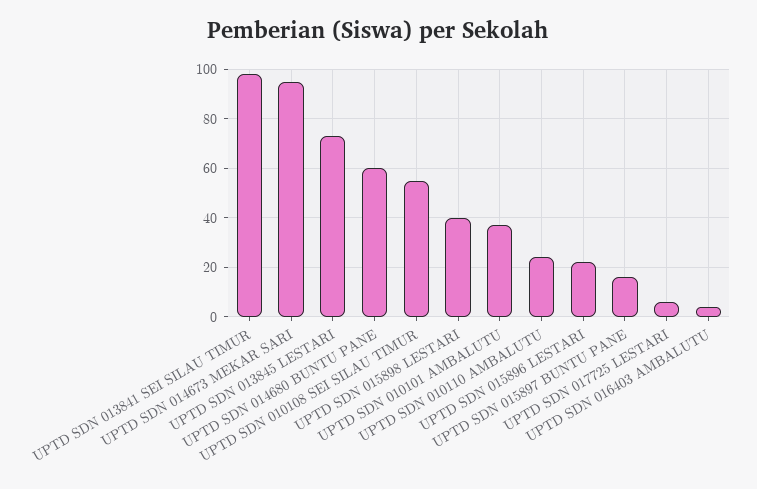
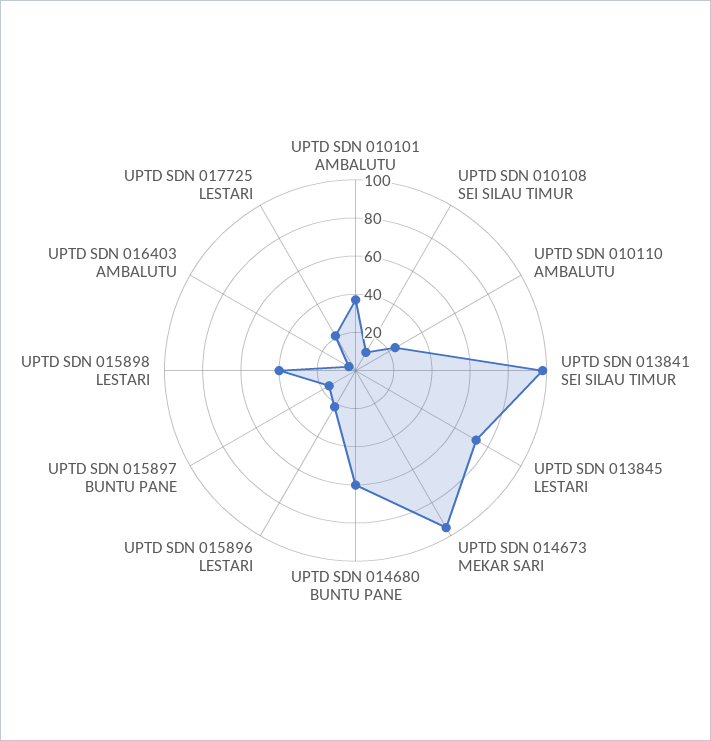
UPTD SDN 010108 SEI SILAU TIMUR: 55 -> 10
UPTD SDN 017725 LESTARI: 5 -> 20

